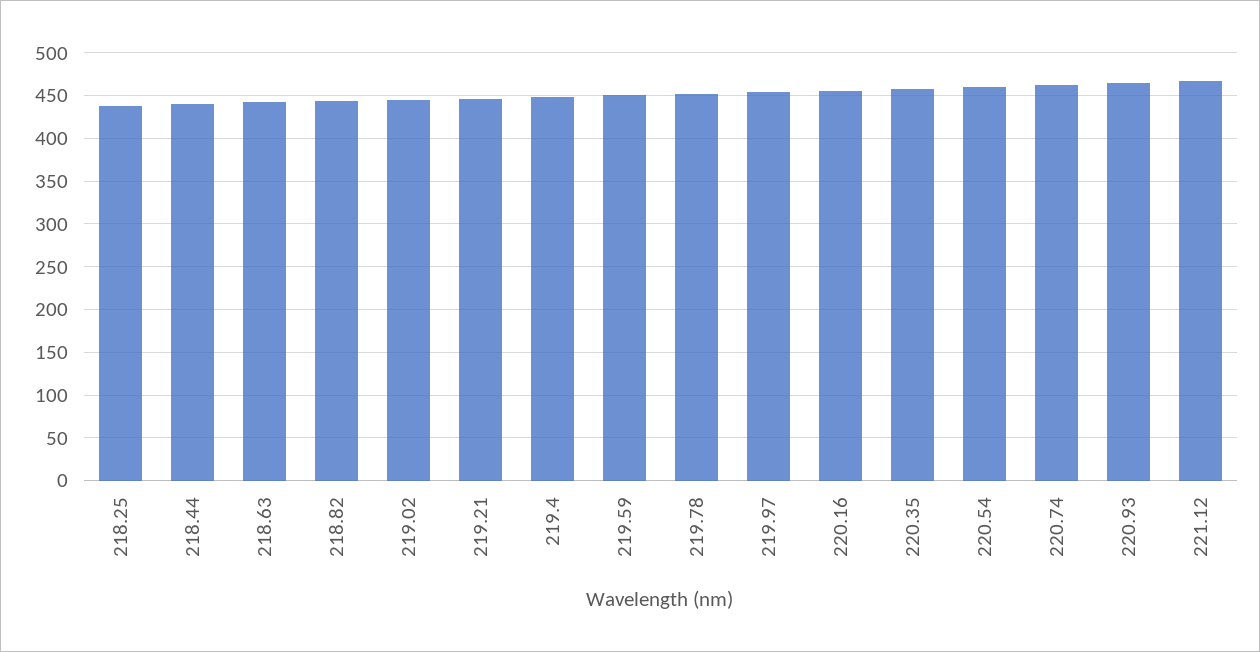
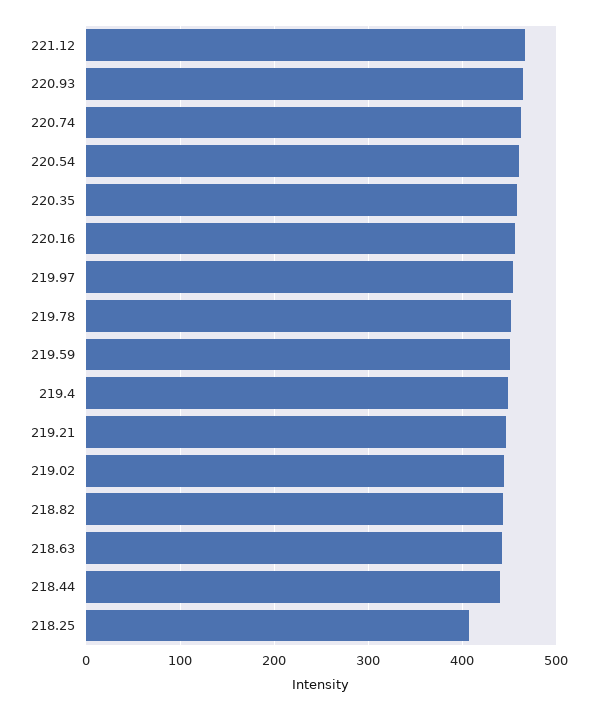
218.25: 440 -> 410

